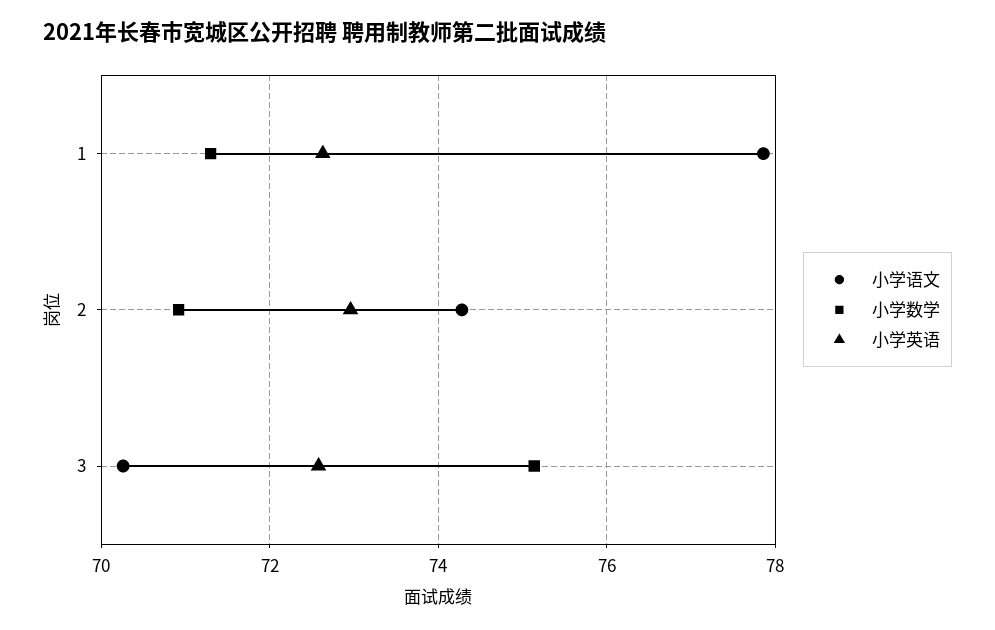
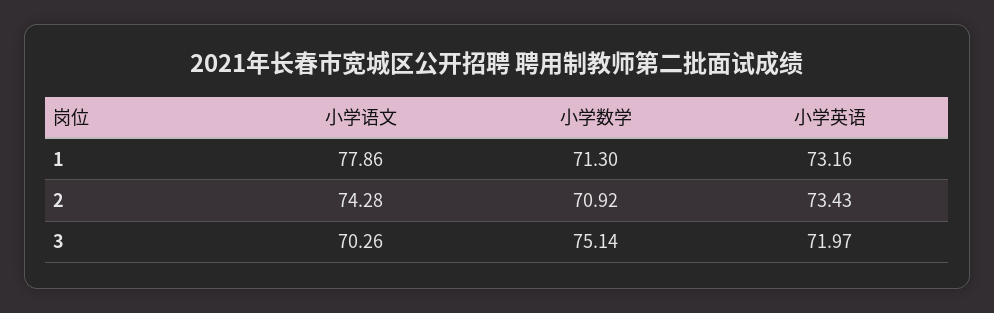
小学英语, 1: 72.6 -> 73.16
小学英语, 2: 73 -> 73.43
小学英语, 3: 72.6 -> 71.97

